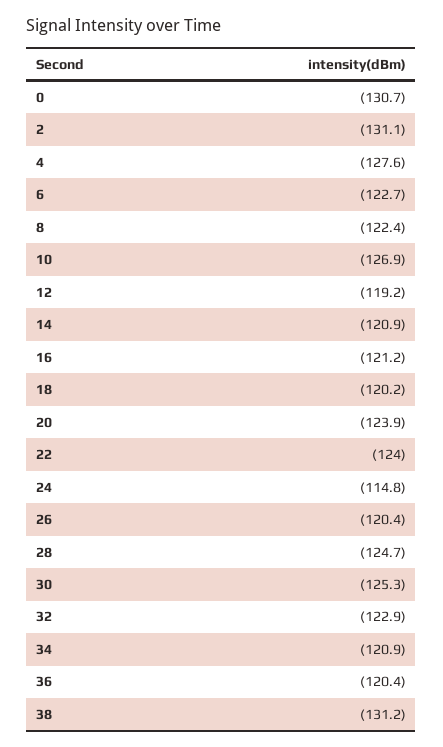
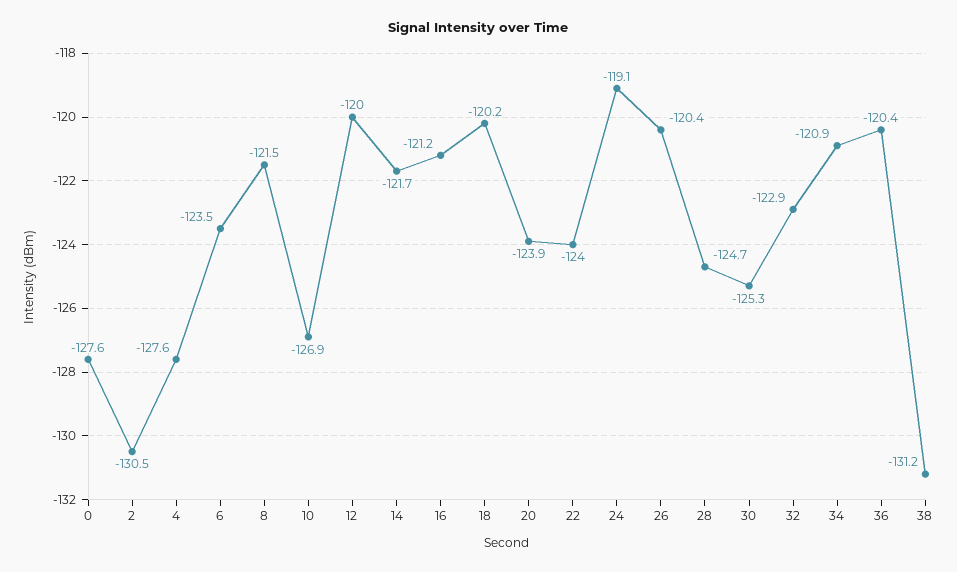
0: -130.7 -> -127.6
2: -131.1 -> -130.5
6: -122.7 -> -123.5
8: -122.4 -> -121.5
12: -119.2 -> -120
14: -120.9 -> -121.7
24: -114.8 -> -119.1

